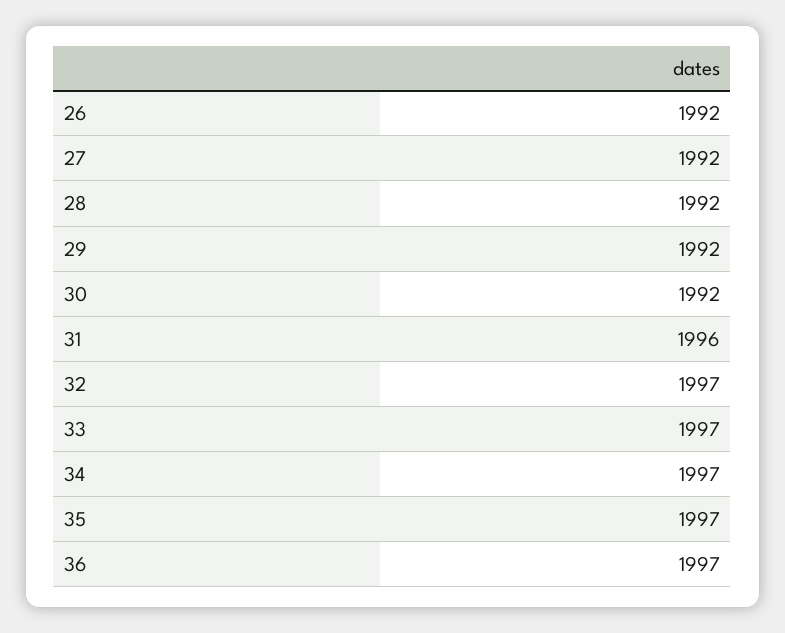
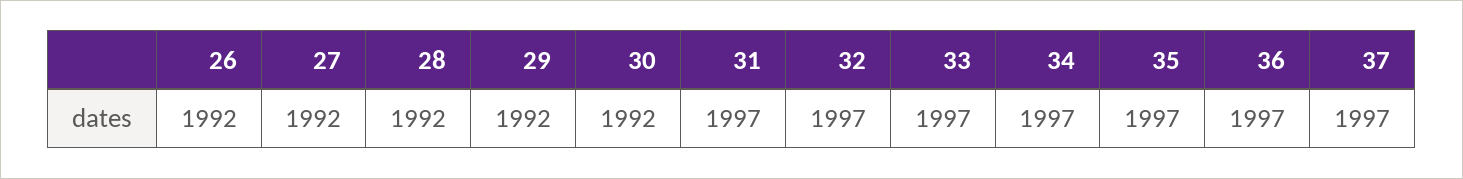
31: 1996 -> 1997
37: none -> 1997

